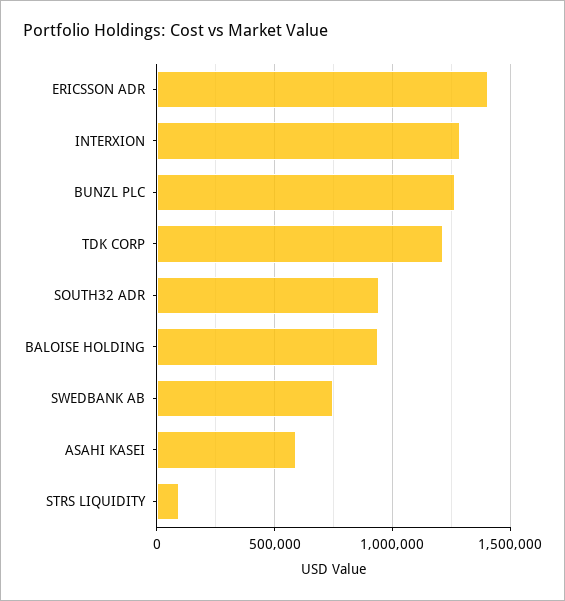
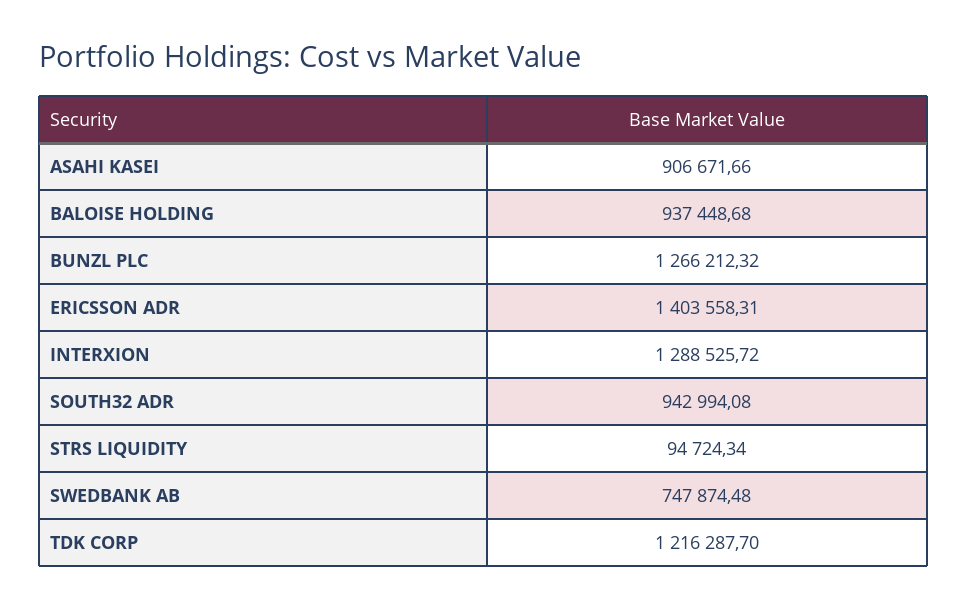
ASAHI KASEI: 600000 -> 906671.66

